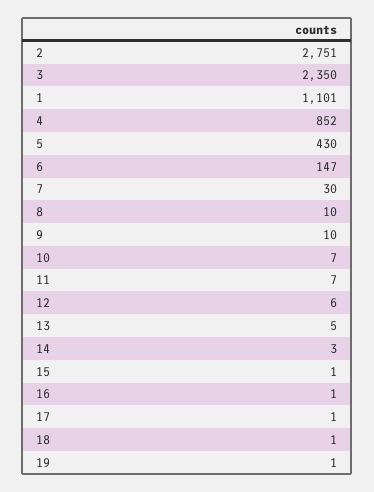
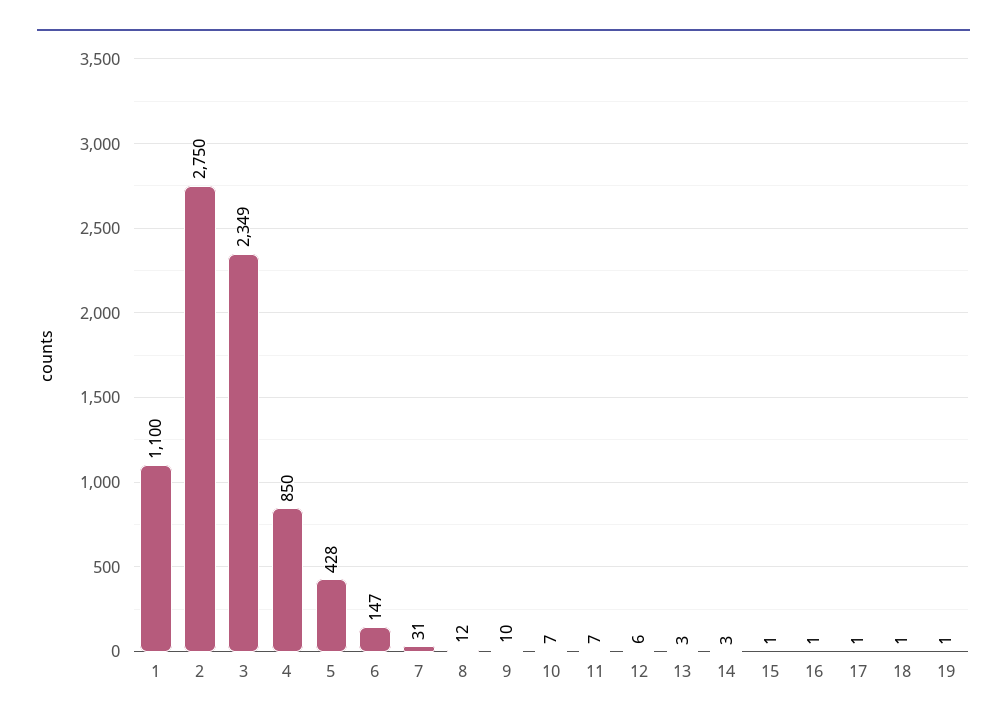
2: 2751 -> 2750
3: 2350 -> 2349
1: 1101 -> 1100
4: 852 -> 850
5: 430 -> 428
7: 30 -> 31
8: 10 -> 12
13: 5 -> 3

